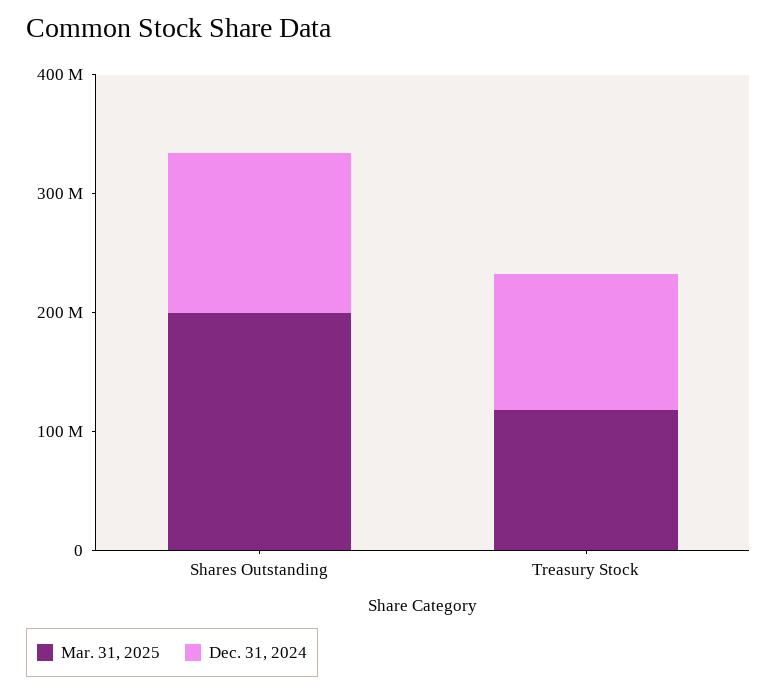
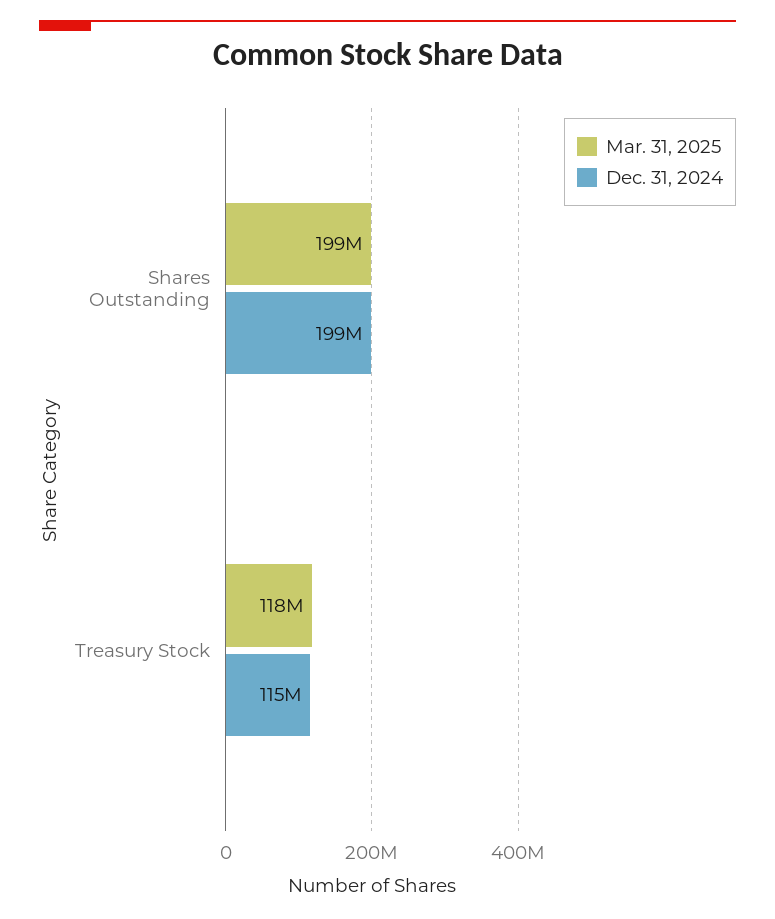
Dec. 31, 2024, Shares Outstanding: 140000000 -> 199000000

